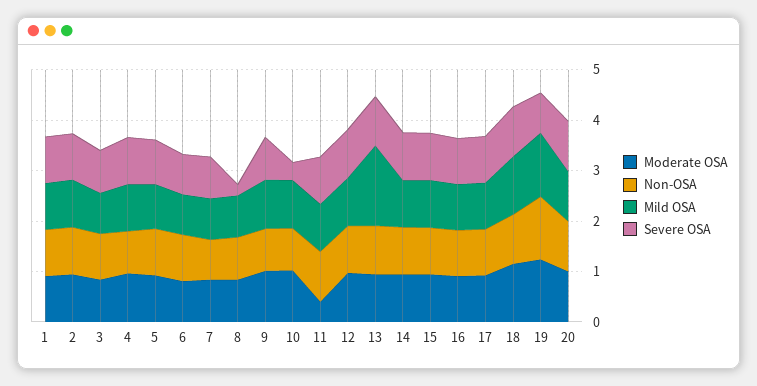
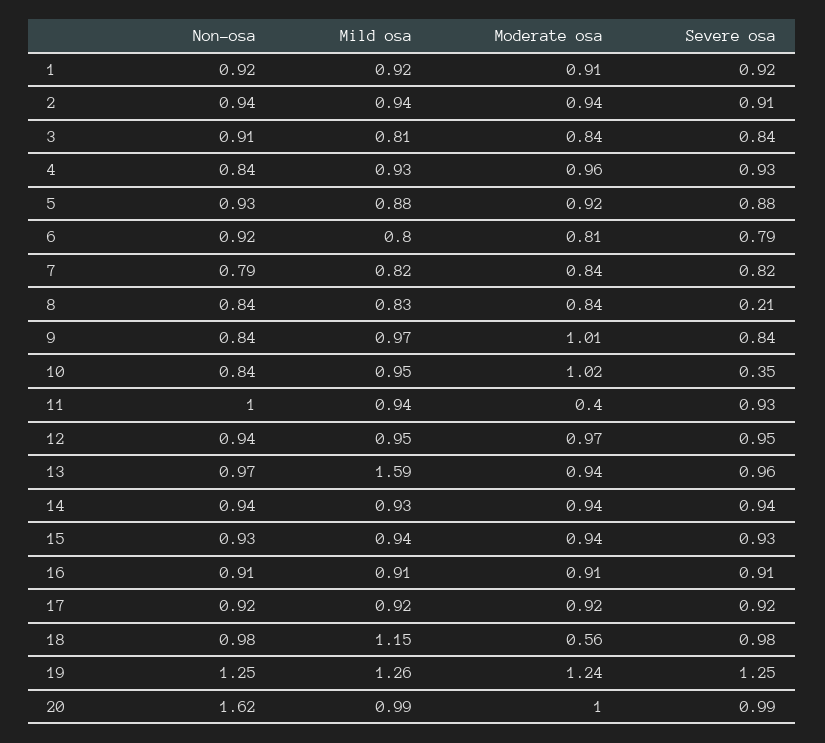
Moderate OSA, 18: 1.2 -> 0.56
Severe OSA, 19: 0.8 -> 1.25
Non-OSA, 20: 1 -> 1.62

